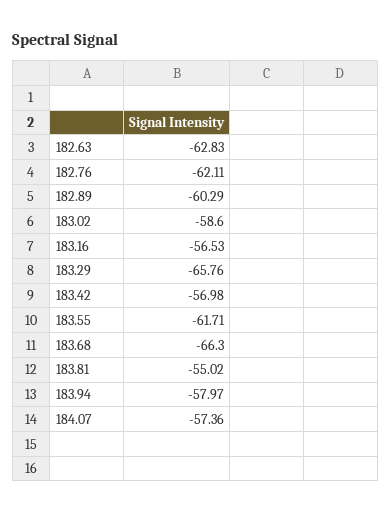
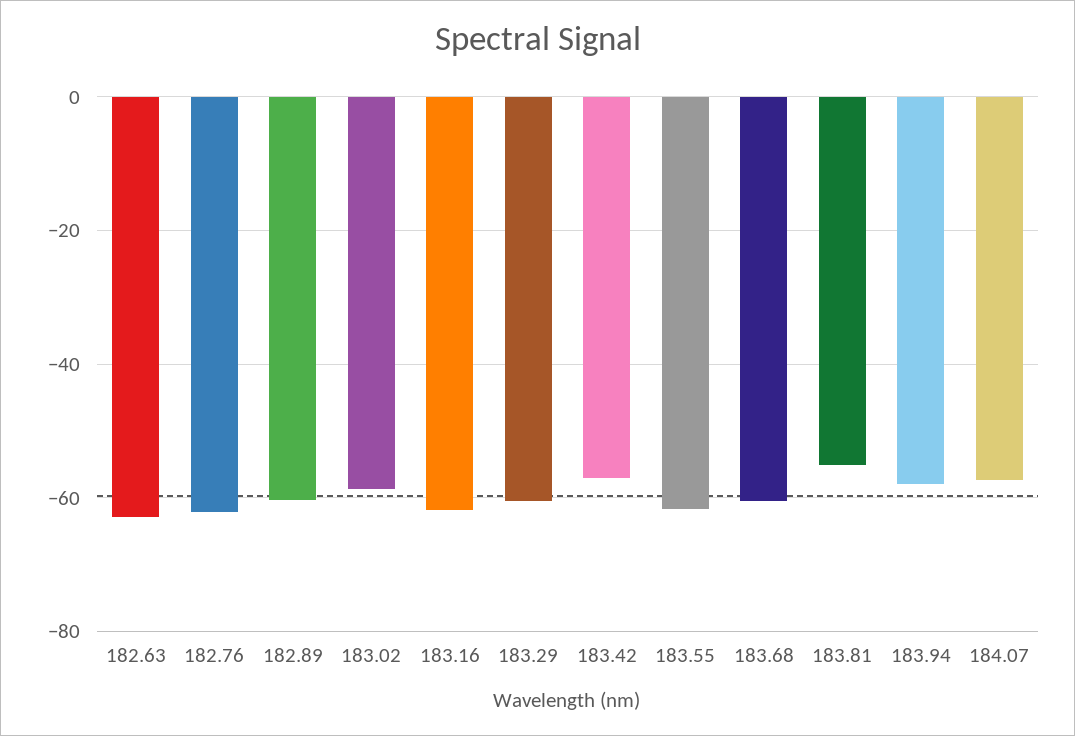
183.16: -56.53 -> -62
183.29: -65.76 -> -60
183.68: -66.3 -> -60

